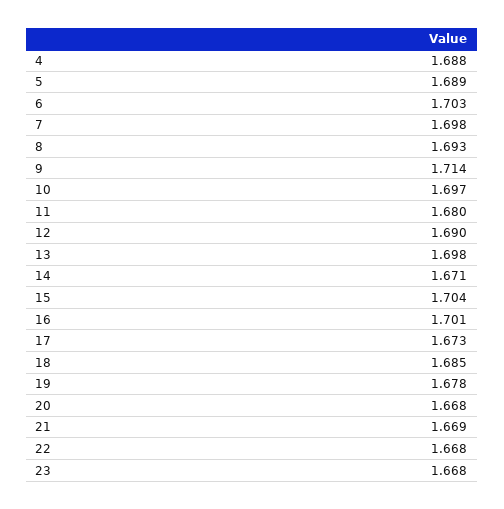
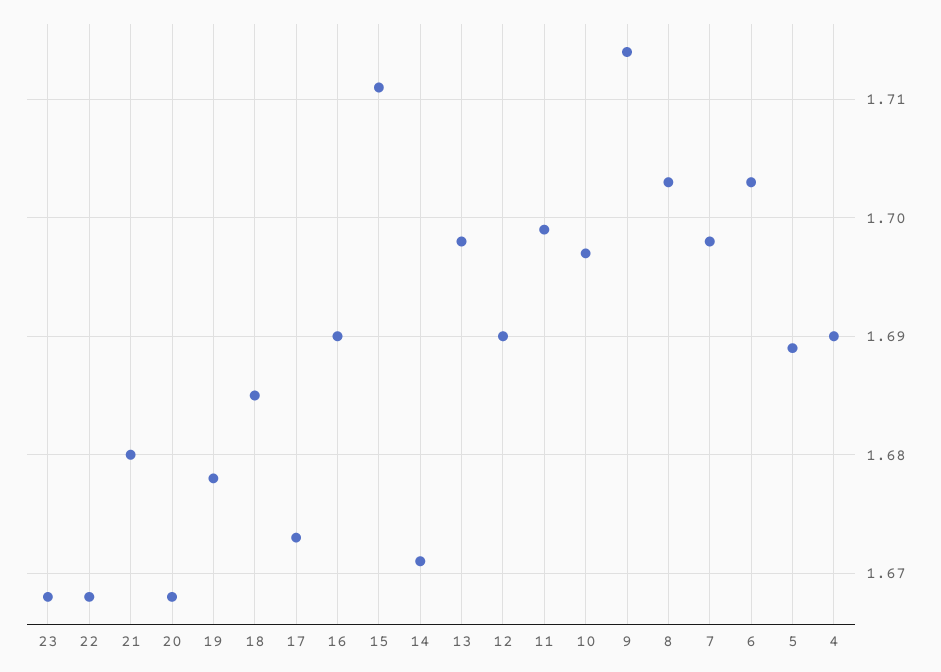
4: 1.688 -> 1.69
8: 1.693 -> 1.703
11: 1.68 -> 1.699
15: 1.704 -> 1.711
16: 1.701 -> 1.69
21: 1.669 -> 1.68

